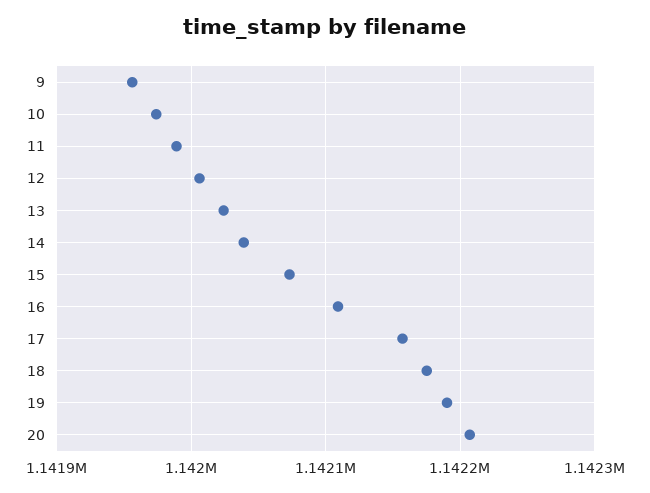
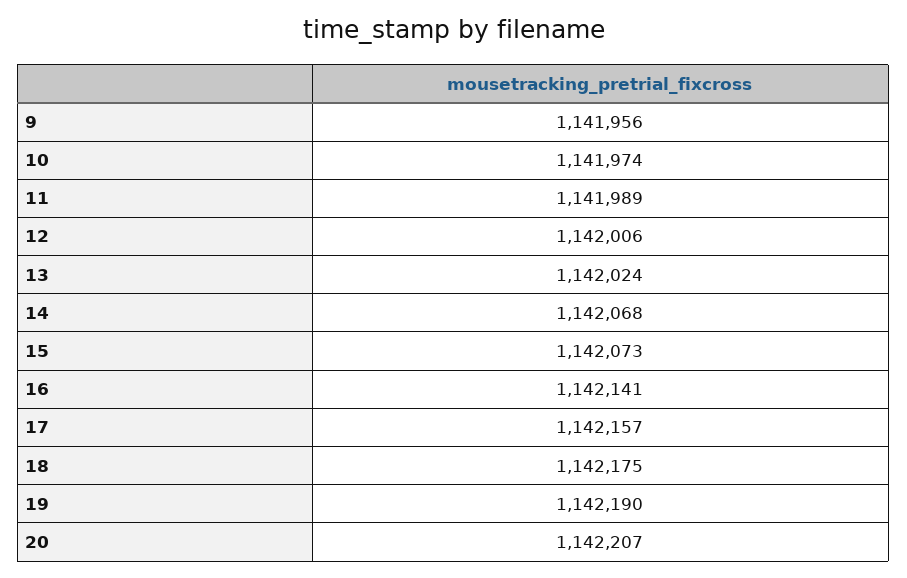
14: 1142040 -> 1142068
16: 1142110 -> 1142141

